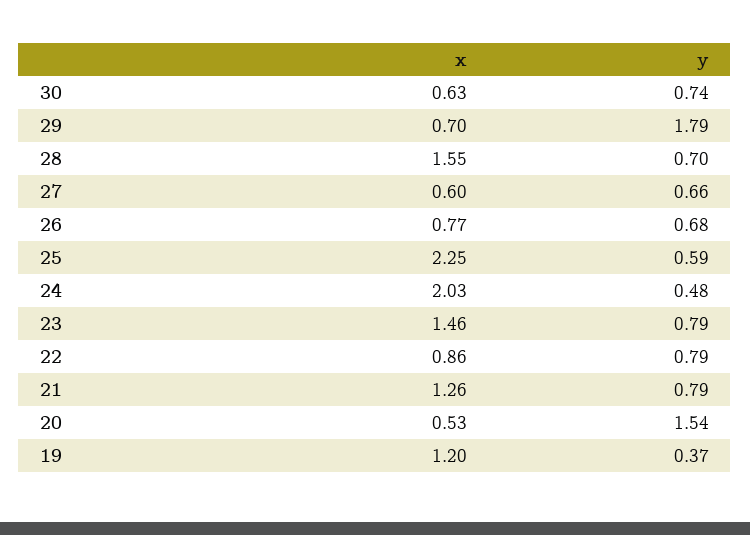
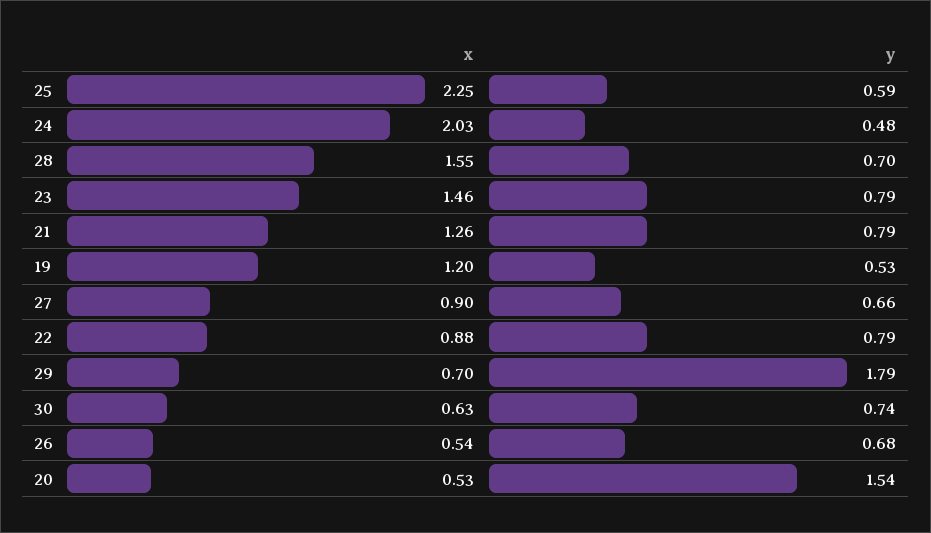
x, 27: 0.6 -> 0.9
x, 26: 0.77 -> 0.54
x, 22: 0.86 -> 0.88
y, 19: 0.37 -> 0.53

